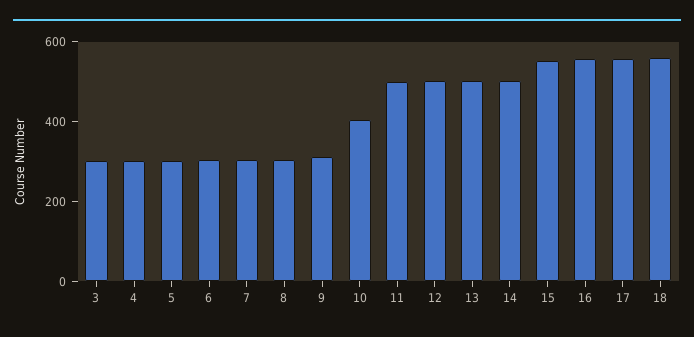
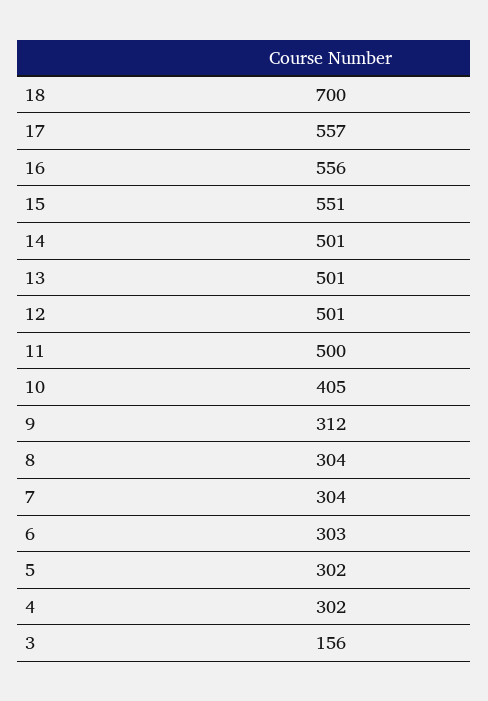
3: 300 -> 156
18: 550 -> 700

